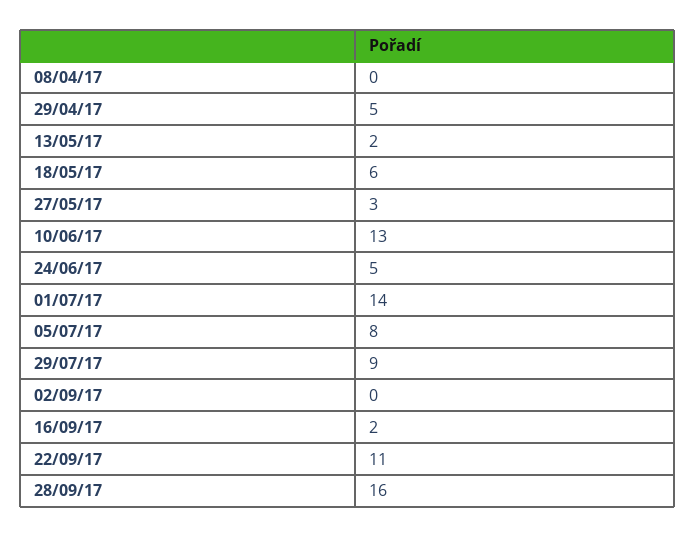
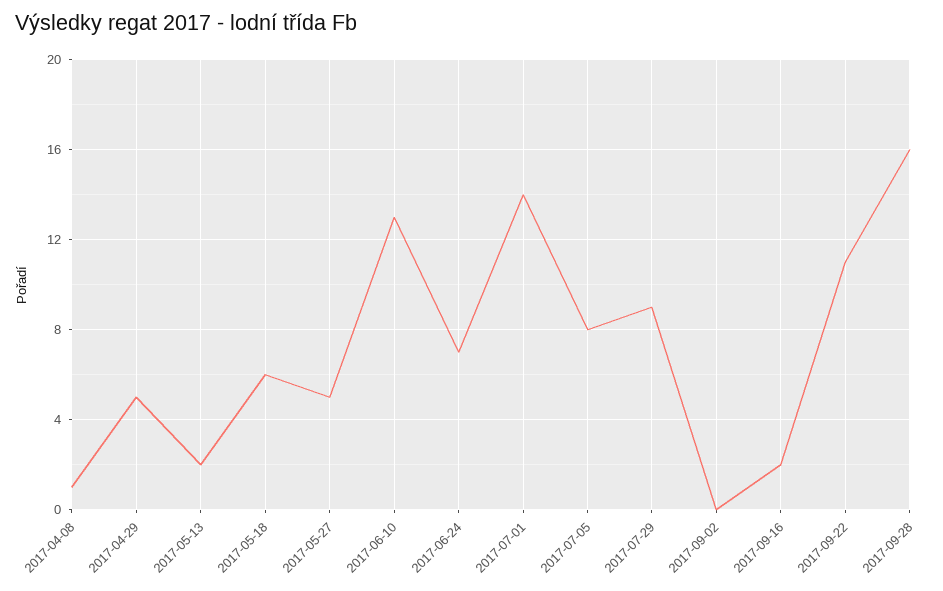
08/04/17: 0 -> 1
27/05/17: 3 -> 5
24/06/17: 5 -> 7

